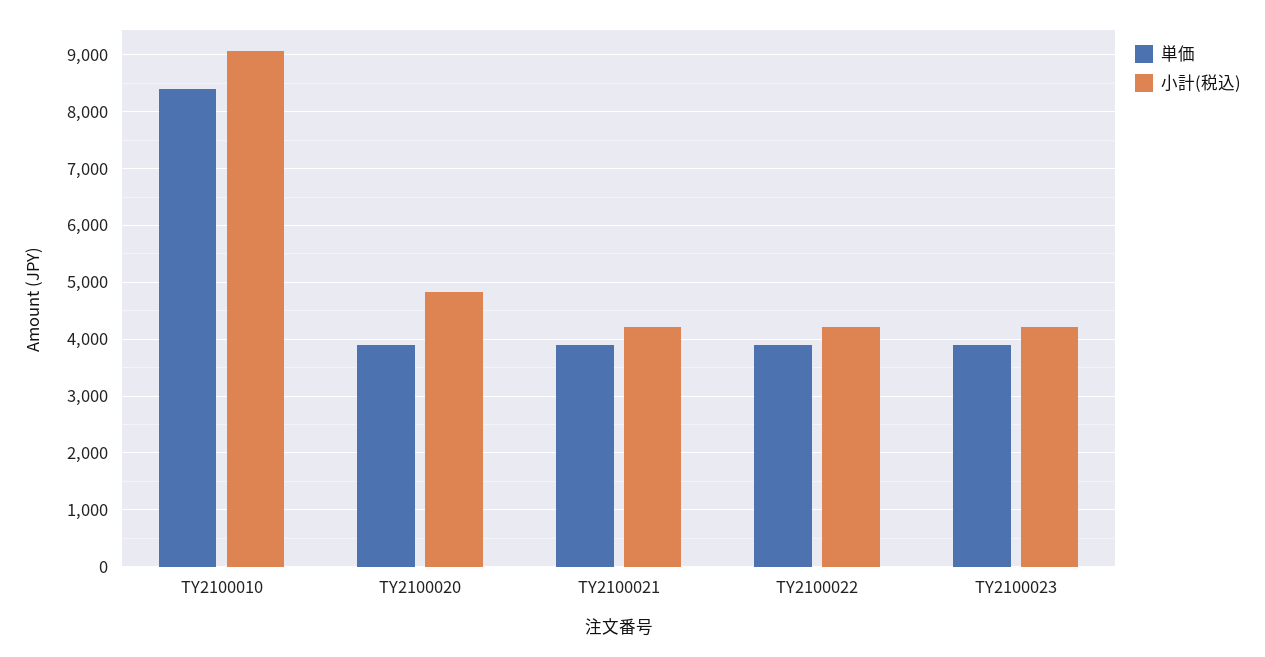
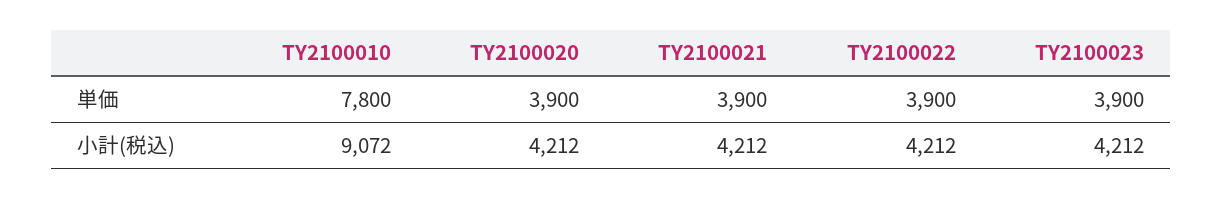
単価, TY2100010: 8400 -> 7800
小計(税込), TY2100020: 4800 -> 4212

